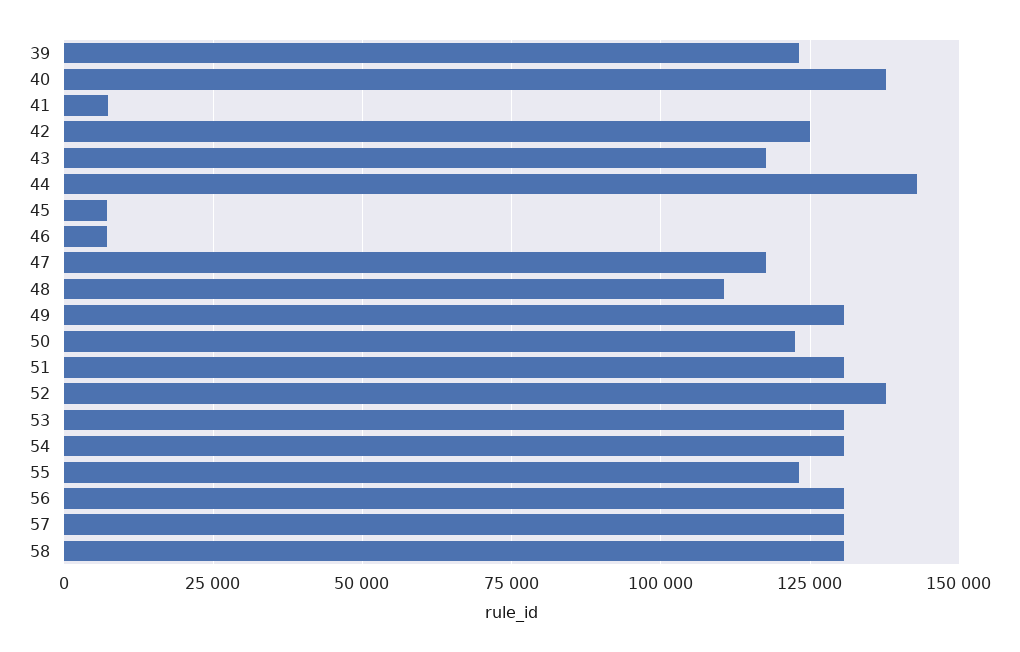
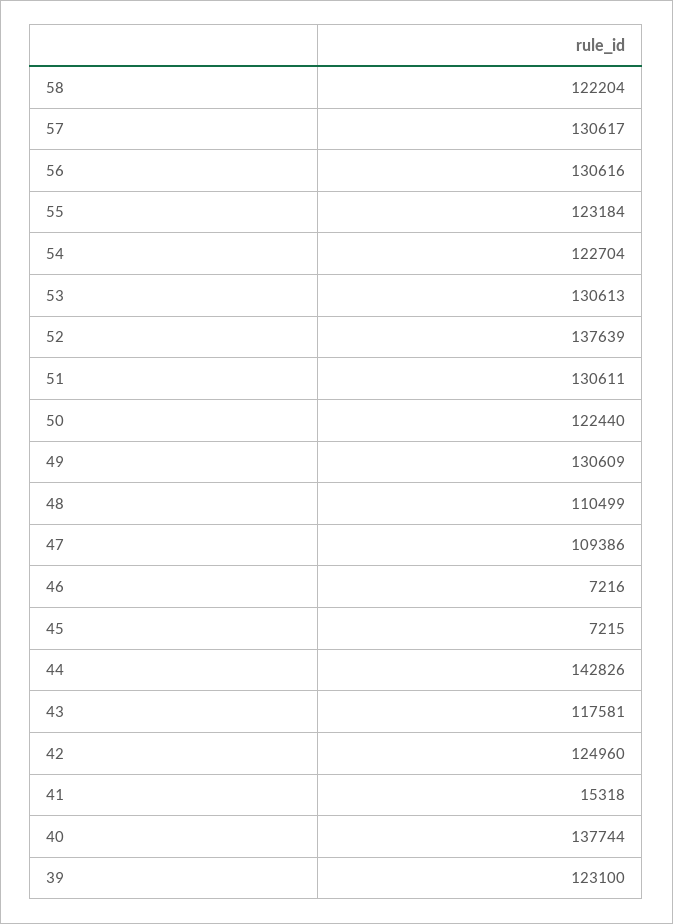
41: 7500 -> 15318
47: 117500 -> 109386
54: 130000 -> 122704
58: 130000 -> 122204

